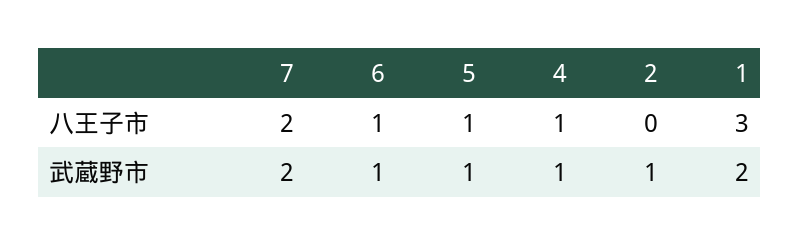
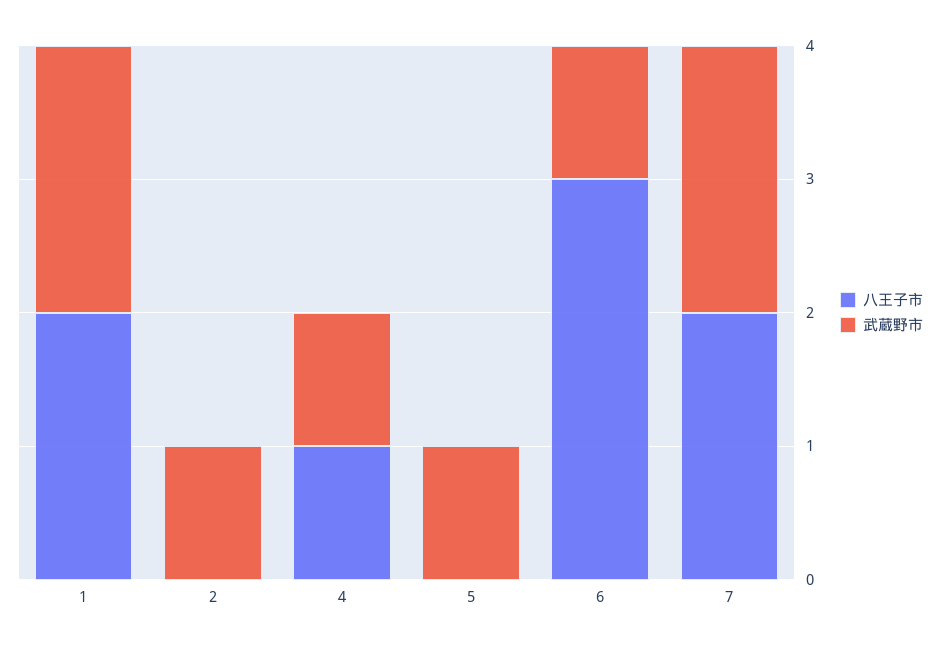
八王子市, 6: 1 -> 3
八王子市, 5: 1 -> 0
八王子市, 1: 3 -> 2

